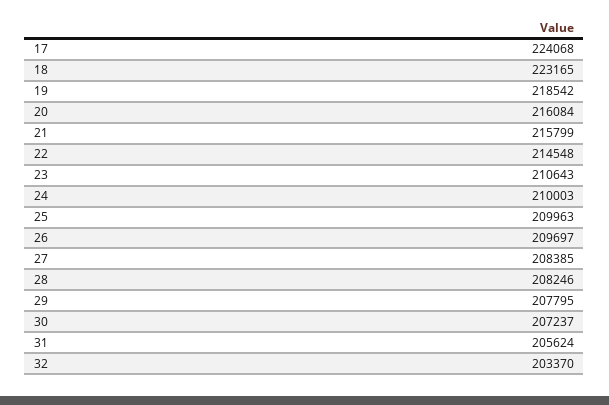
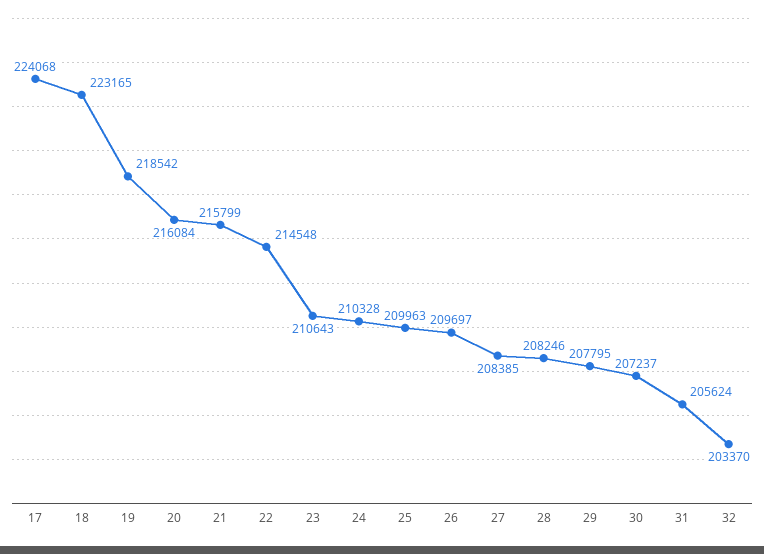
24: 210003 -> 210328

